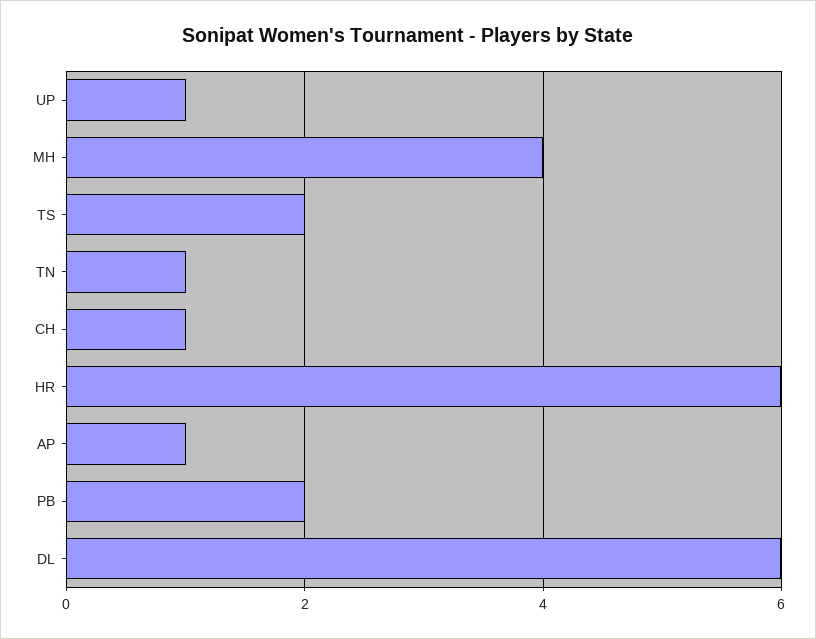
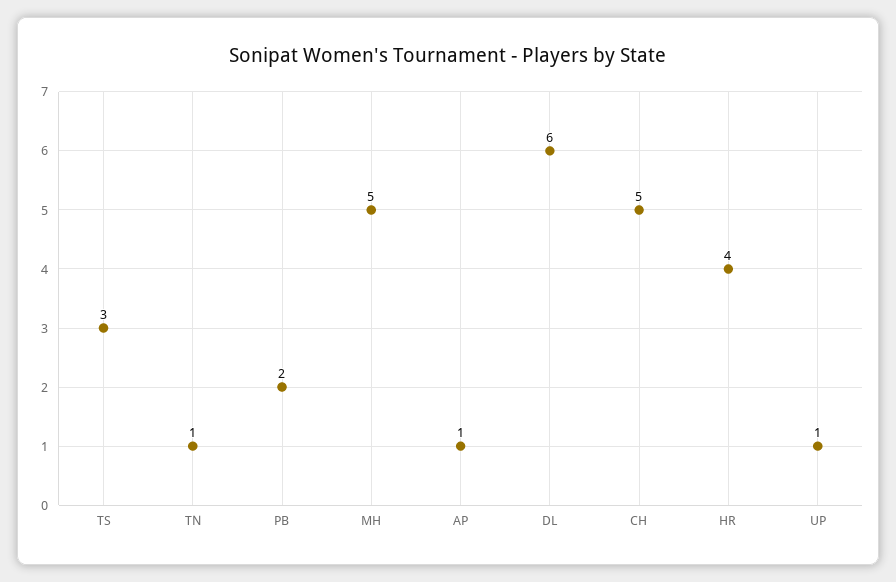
MH: 4 -> 5
TS: 2 -> 3
CH: 1 -> 5
HR: 6 -> 4

